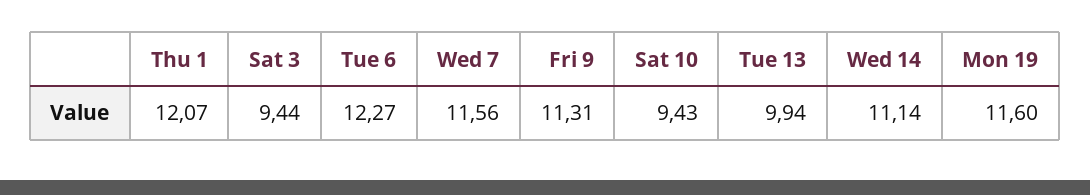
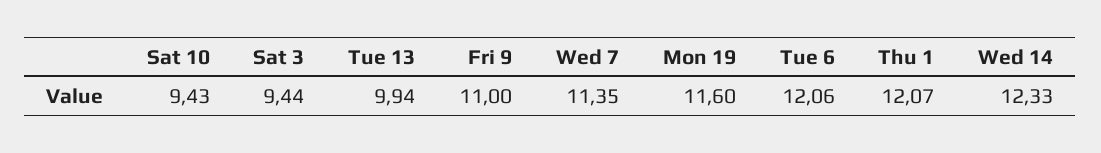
Tue 6: 12.27 -> 12.06
Wed 7: 11.56 -> 11.35
Fri 9: 11.31 -> 11
Wed 14: 11.14 -> 12.33

